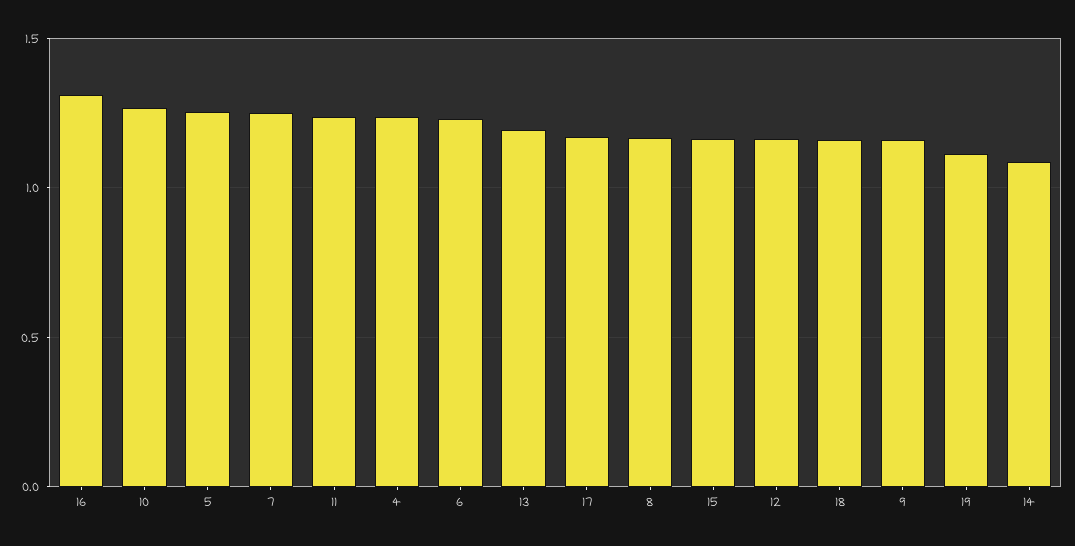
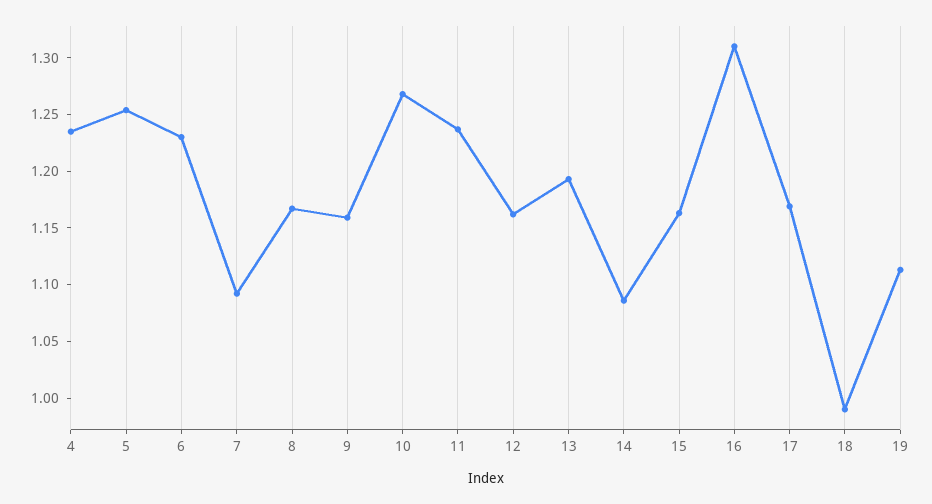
7: 1.25 -> 1.09
18: 1.15 -> 0.99

